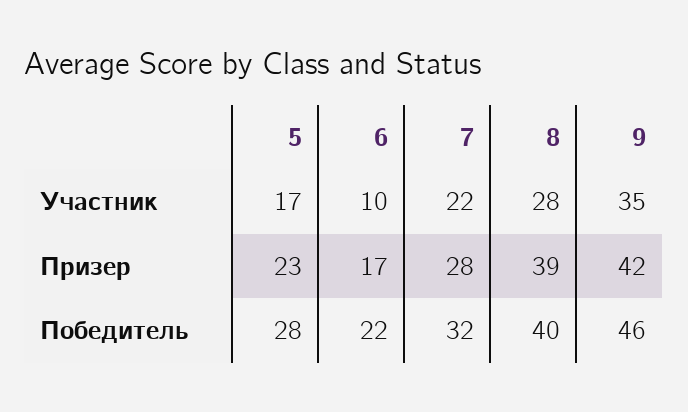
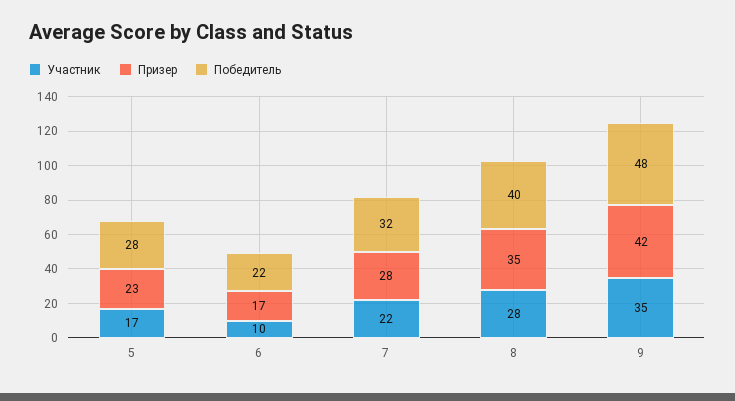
Призер, 8: 39 -> 35
Победитель, 9: 46 -> 48

